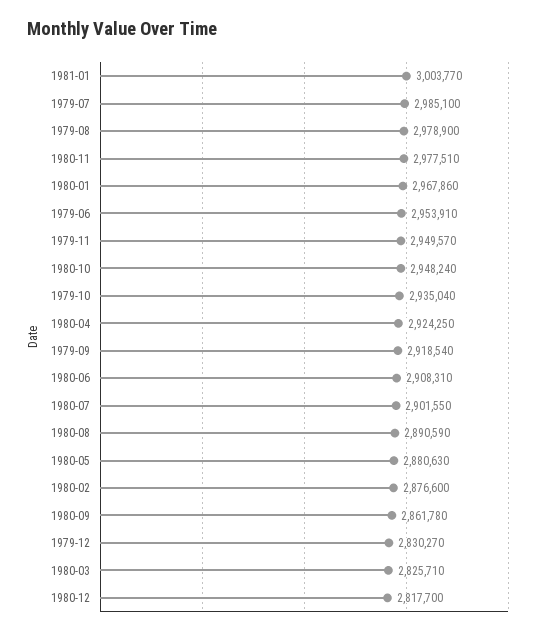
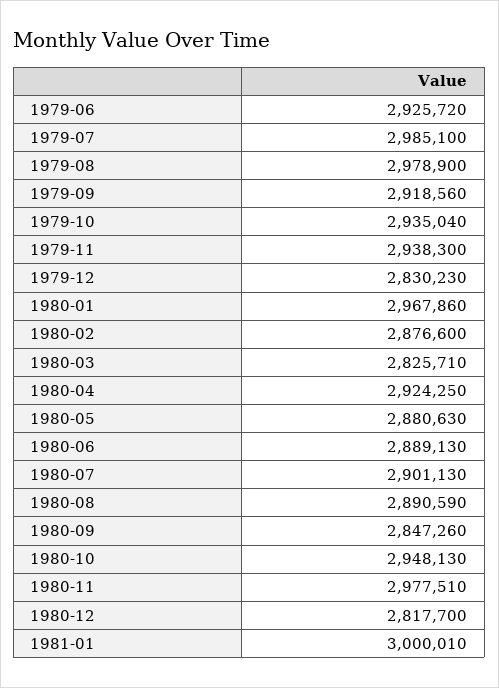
1981-01: 3003770 -> 3000010
1979-06: 2953910 -> 2925720
1979-11: 2949570 -> 2938300
1980-10: 2948240 -> 2948130
1979-09: 2918540 -> 2918560
1980-06: 2908310 -> 2889130
1980-07: 2901550 -> 2901130
1980-09: 2861780 -> 2847260
1979-12: 2830270 -> 2830230

